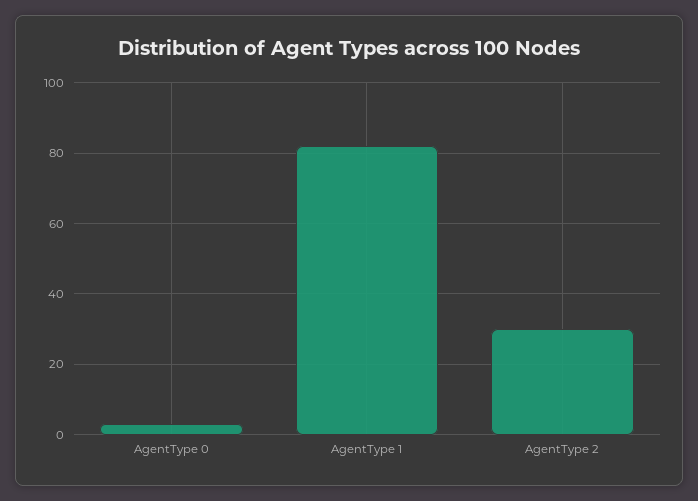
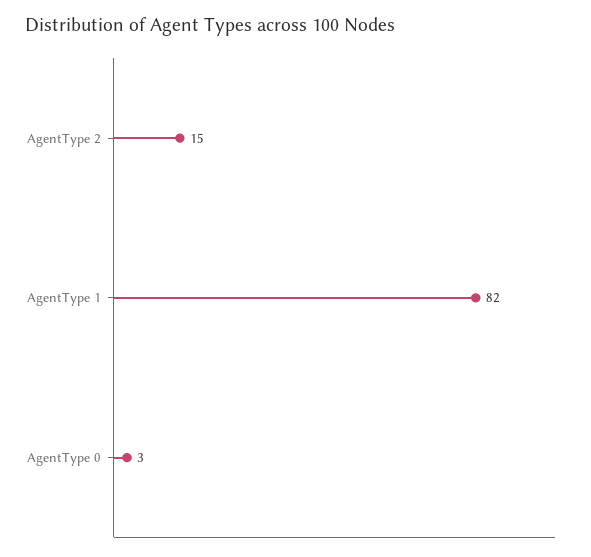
AgentType 2: 30 -> 15

